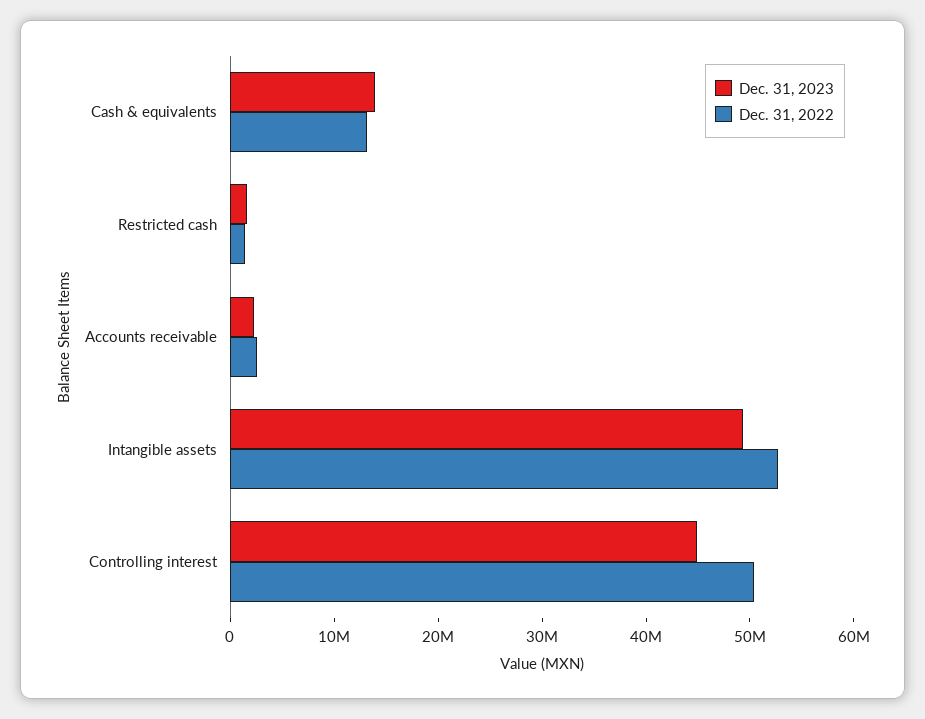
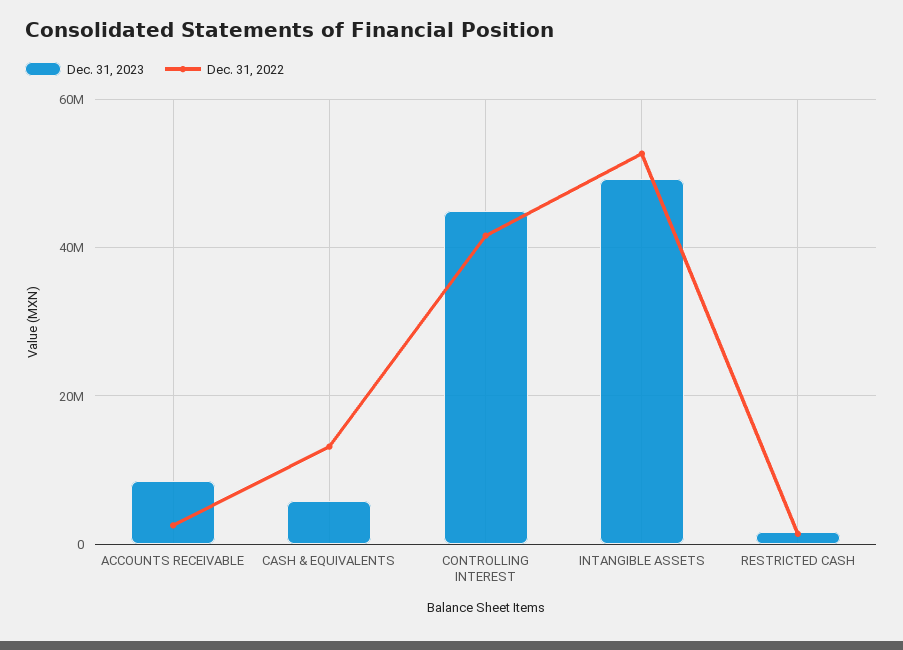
Dec. 31, 2023, Cash & equivalents: 14000000 -> 6000000
Dec. 31, 2023, Accounts receivable: 2000000 -> 8000000
Dec. 31, 2022, Controlling interest: 50000000 -> 42000000

